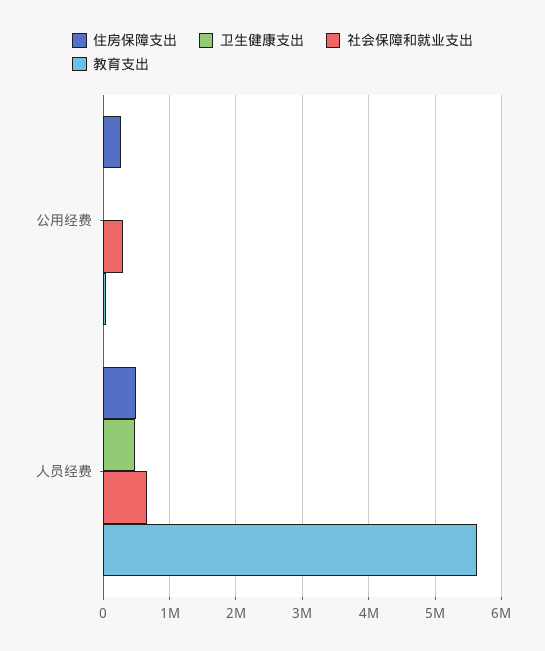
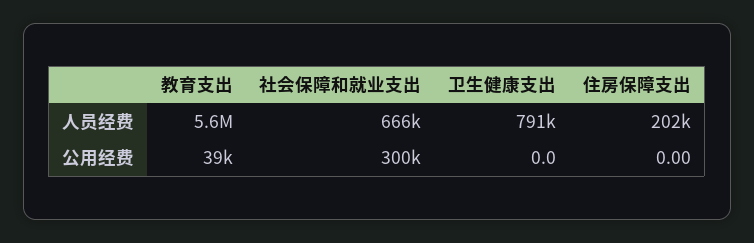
住房保障支出, 公用经费: 300000 -> 0
住房保障支出, 人员经费: 500000 -> 202000
卫生健康支出, 人员经费: 500000 -> 791000

